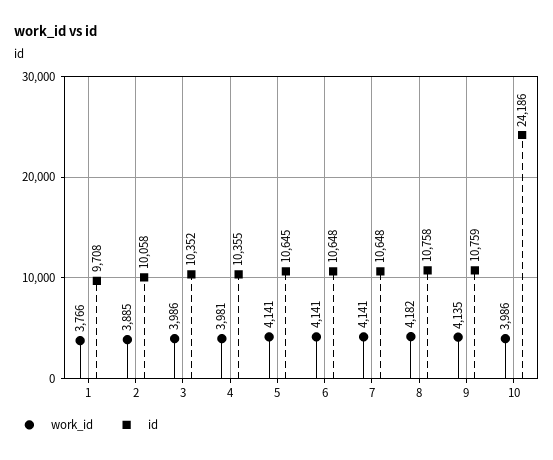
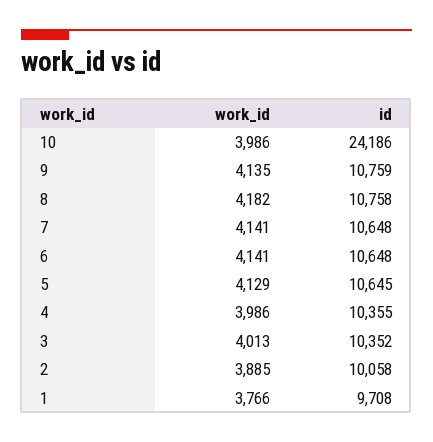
work_id, 3: 3986 -> 4013
work_id, 4: 3981 -> 3986
work_id, 5: 4141 -> 4129

